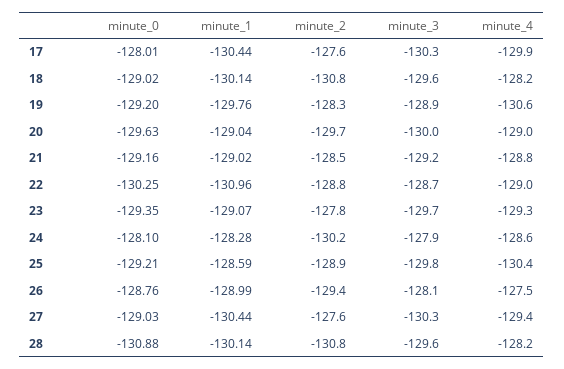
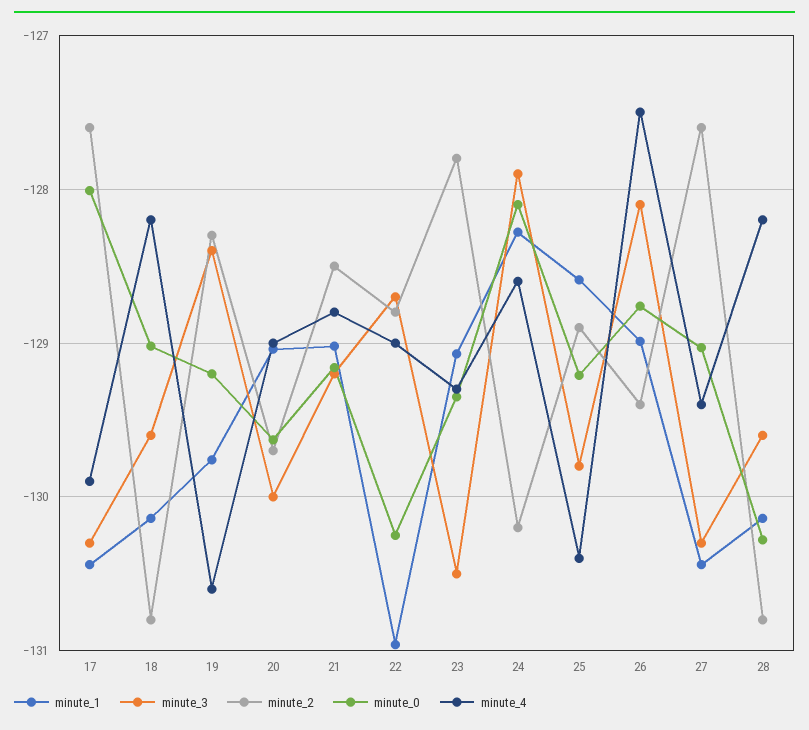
minute_3, 19: -128.9 -> -128.4
minute_3, 23: -129.7 -> -130.5
minute_0, 28: -130.88 -> -130.3

